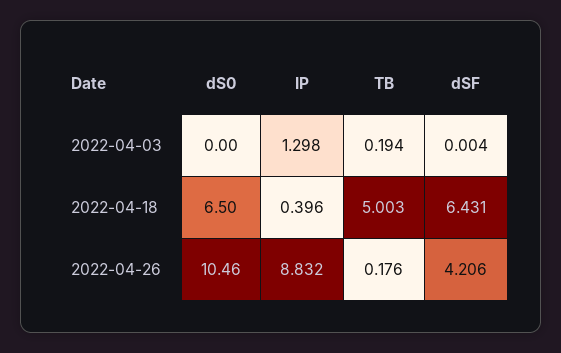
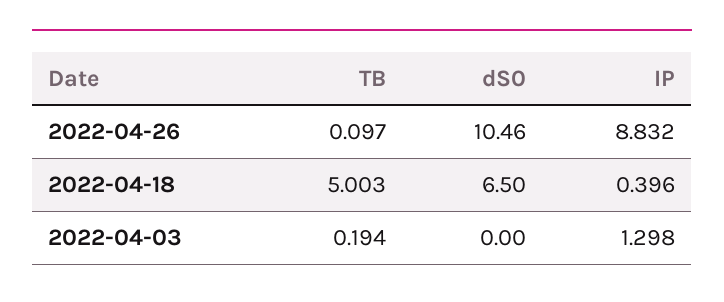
dSF, 2022-04-03: 0.004 -> none
dSF, 2022-04-18: 6.431 -> none
TB, 2022-04-26: 0.176 -> 0.097
dSF, 2022-04-26: 4.206 -> none

